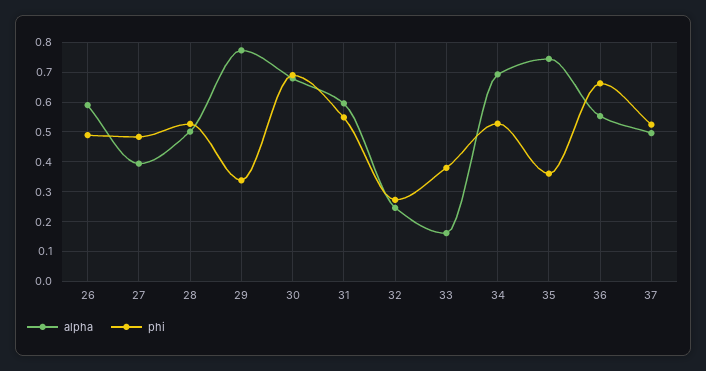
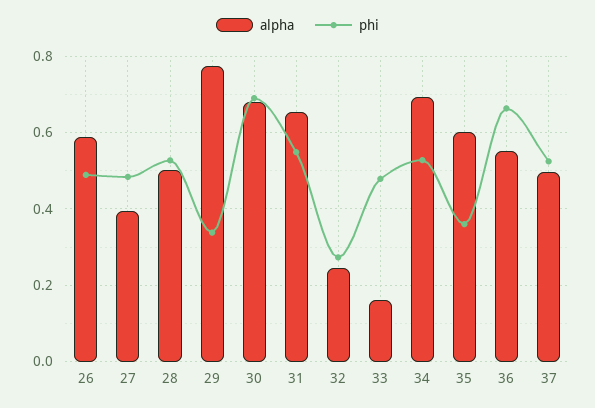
alpha, 31: 0.6 -> 0.66
phi, 33: 0.375 -> 0.48
alpha, 35: 0.75 -> 0.6

